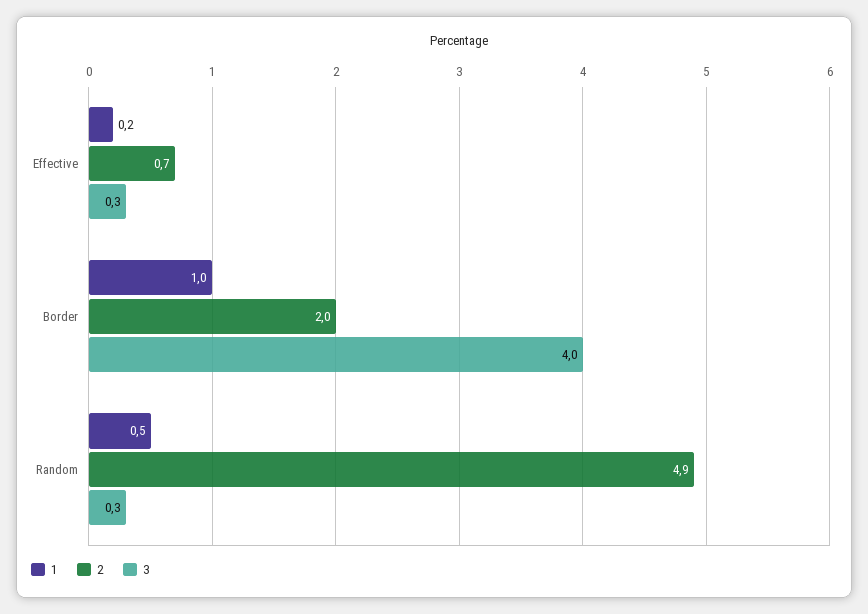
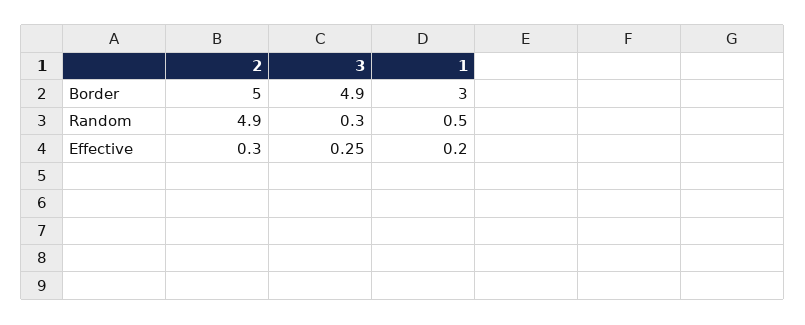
2, Effective: 0.7 -> 0.3
1, Border: 1 -> 3
2, Border: 2 -> 5
3, Border: 4 -> 4.9

